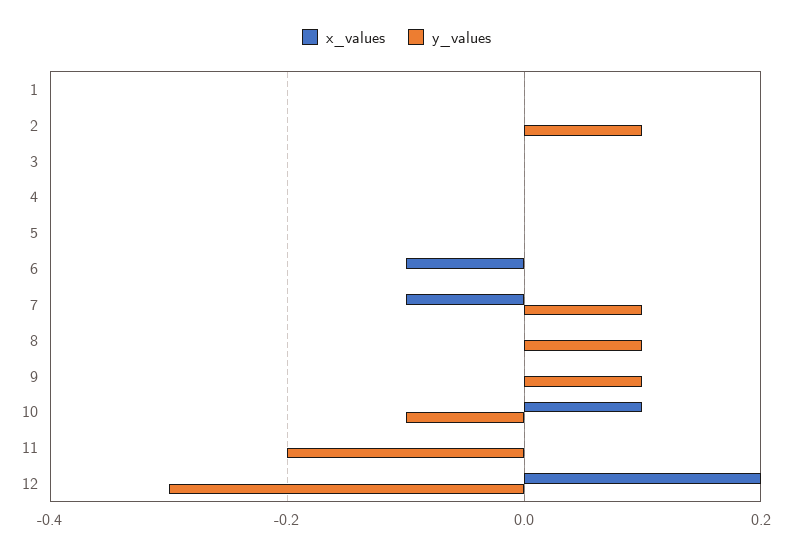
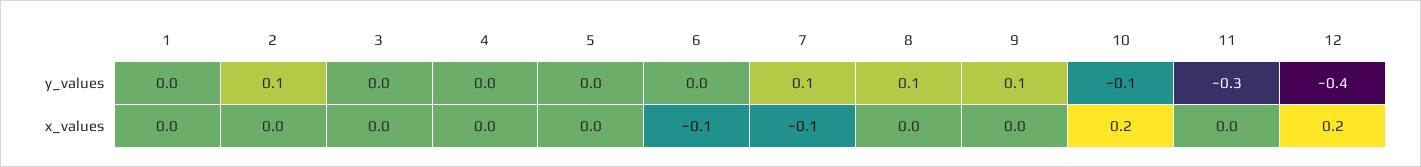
x_values, 10: 0.1 -> 0.2
y_values, 11: -0.2 -> -0.3
y_values, 12: -0.3 -> -0.4

